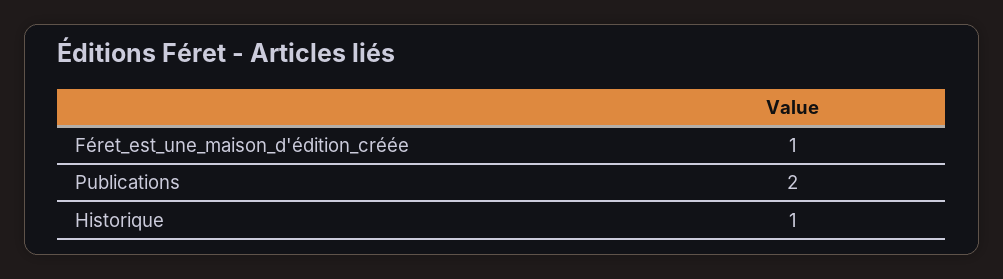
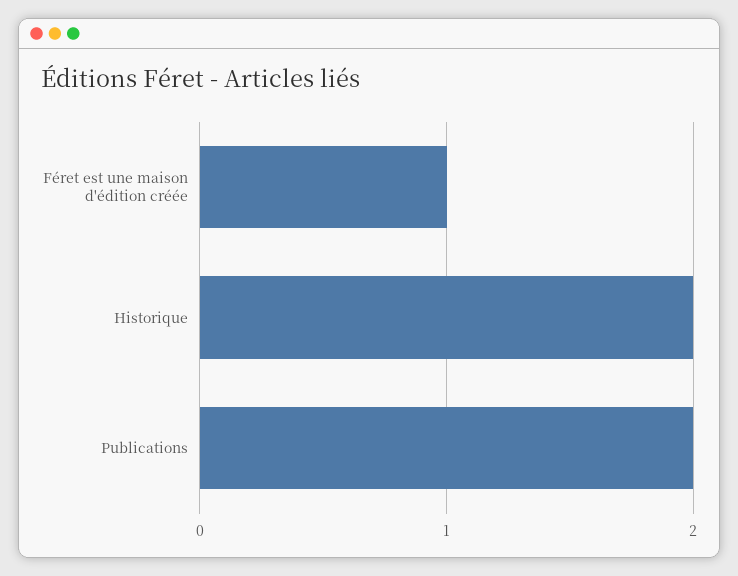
Historique: 1 -> 2

